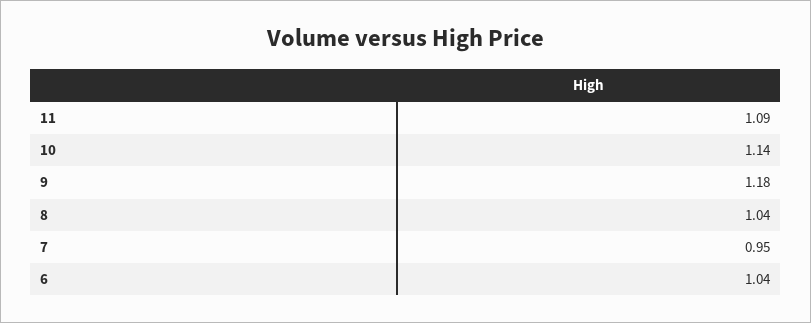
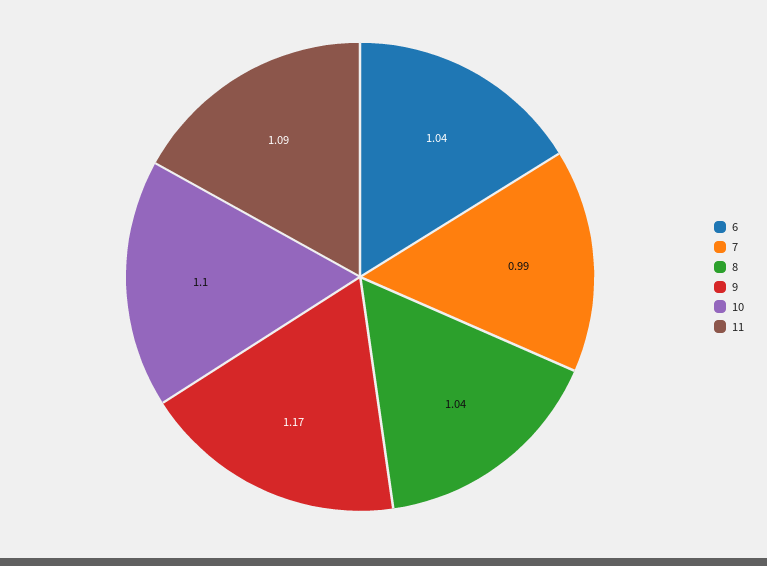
10: 1.14 -> 1.1
9: 1.18 -> 1.17
7: 0.95 -> 0.99

